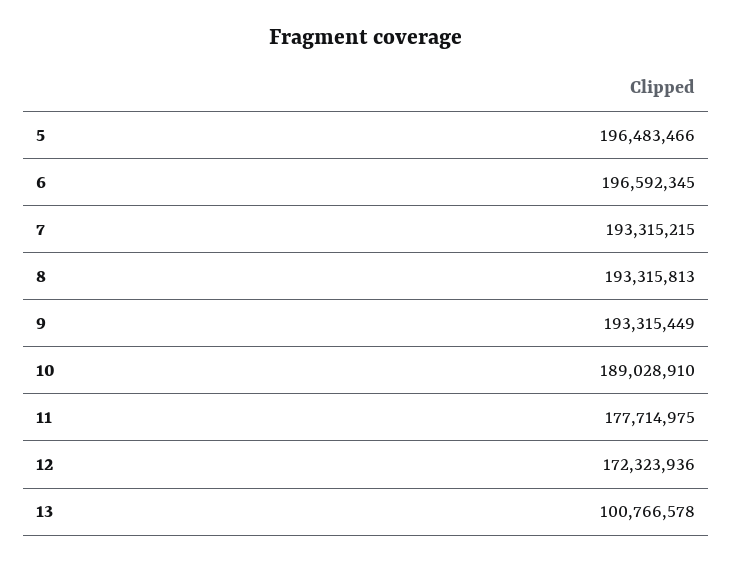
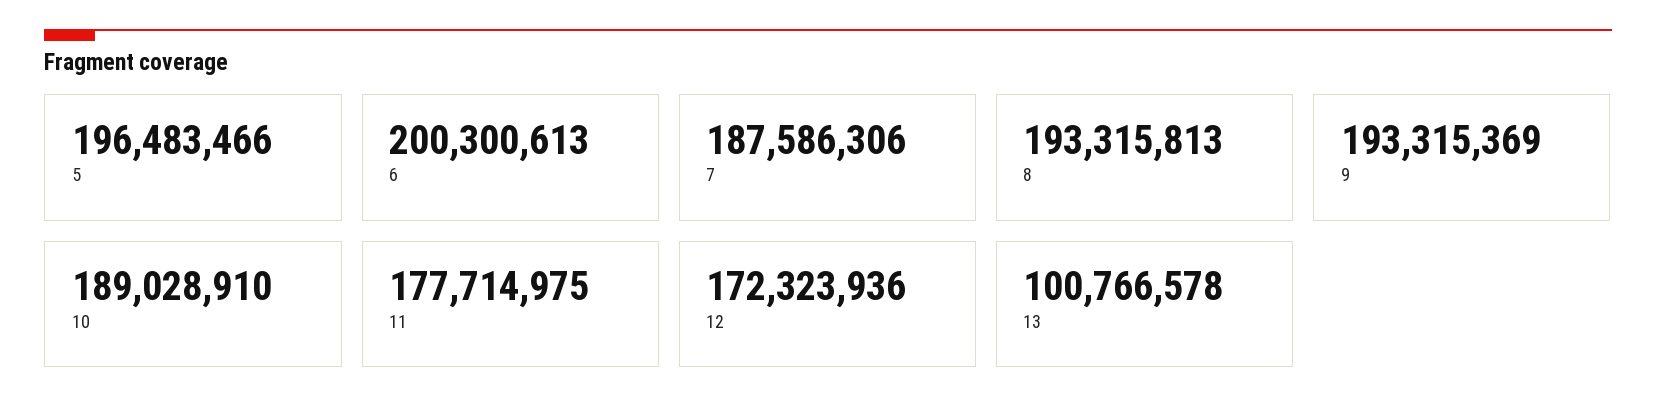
6: 196592345 -> 200300613
7: 193315215 -> 187586306
9: 193315449 -> 193315369

